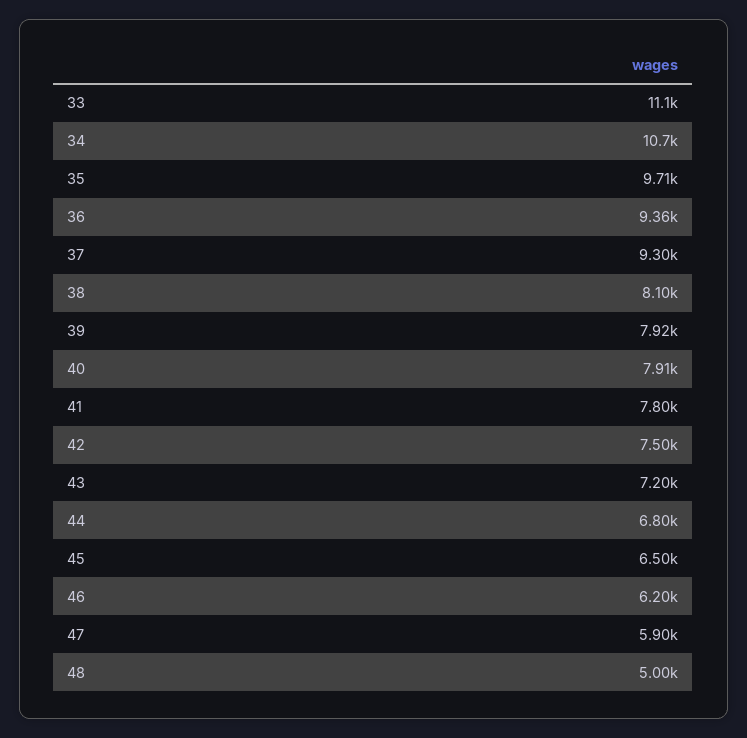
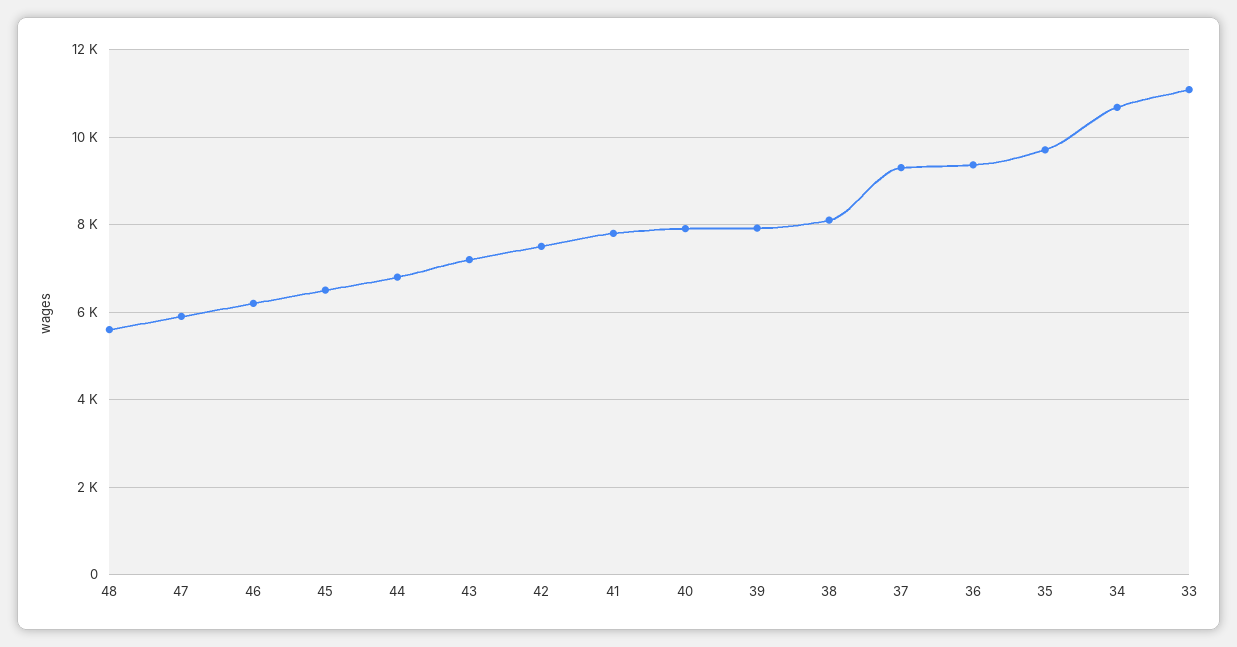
48: 5000 -> 5600

